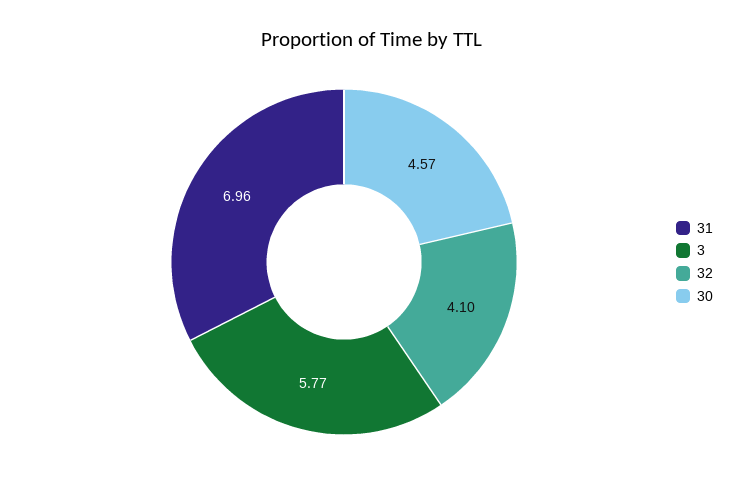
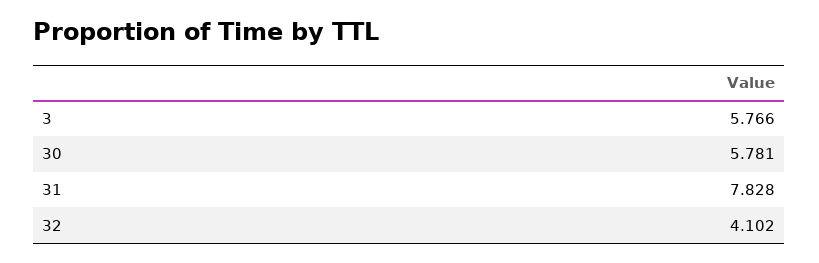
31: 6.96 -> 7.828
30: 4.57 -> 5.781

